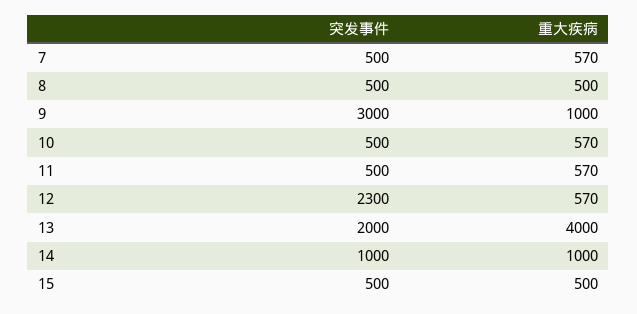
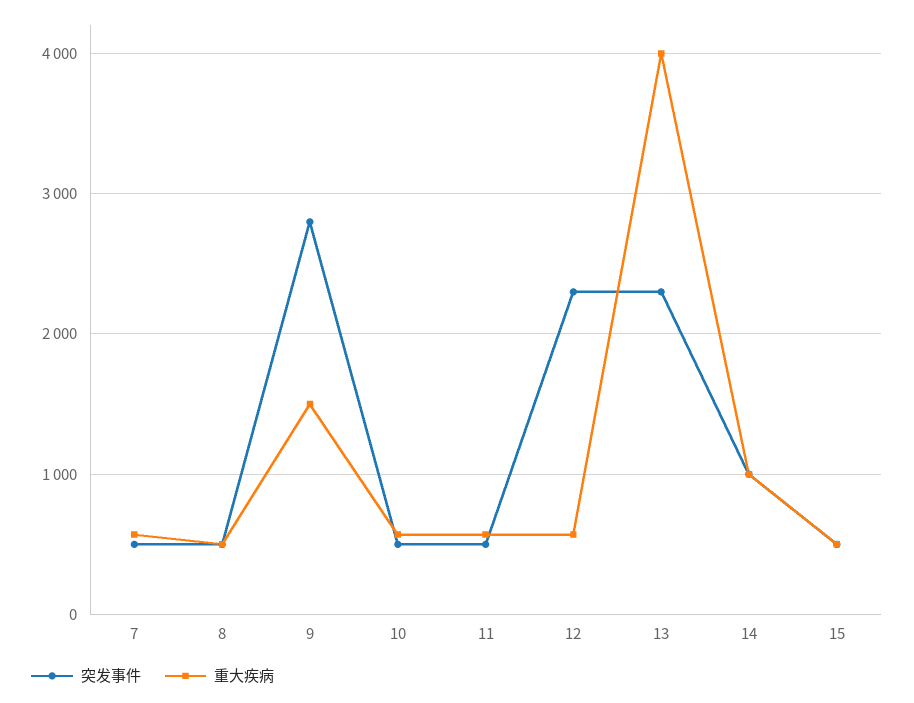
突发事件, 9: 3000 -> 2800
重大疾病, 9: 1000 -> 1500
突发事件, 13: 2000 -> 2300

